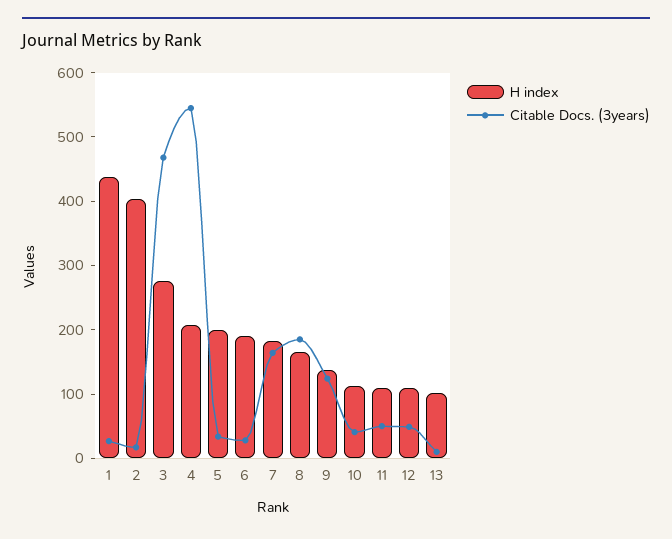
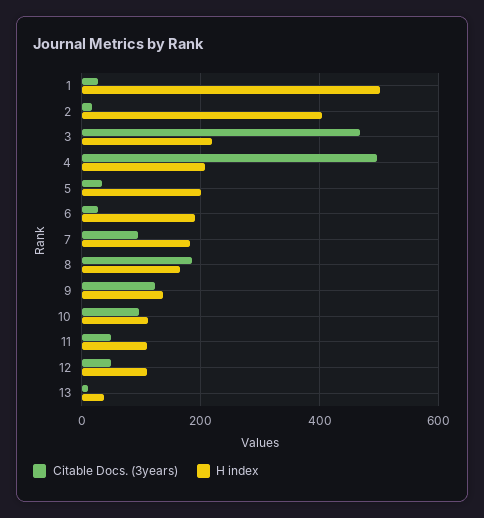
H index, 1: 440 -> 500
H index, 3: 280 -> 220
Citable Docs. (3years), 4: 540 -> 500
Citable Docs. (3years), 7: 160 -> 100
Citable Docs. (3years), 10: 40 -> 100
H index, 13: 100 -> 40

